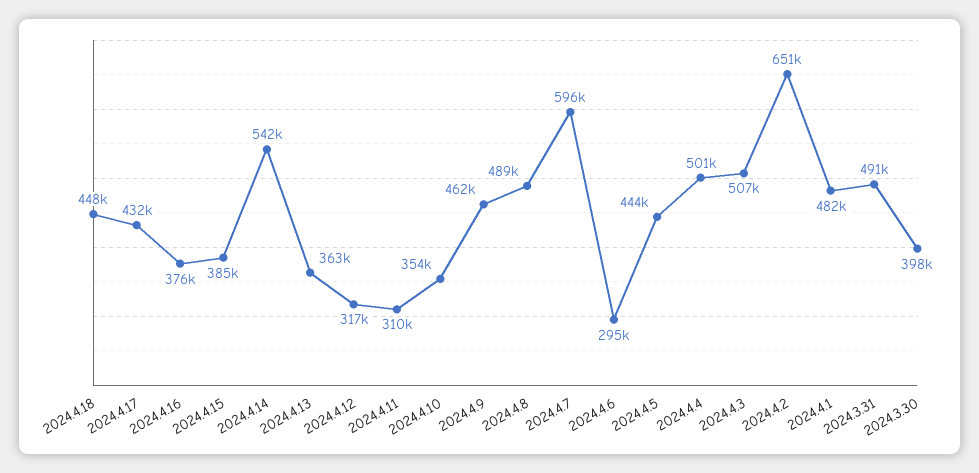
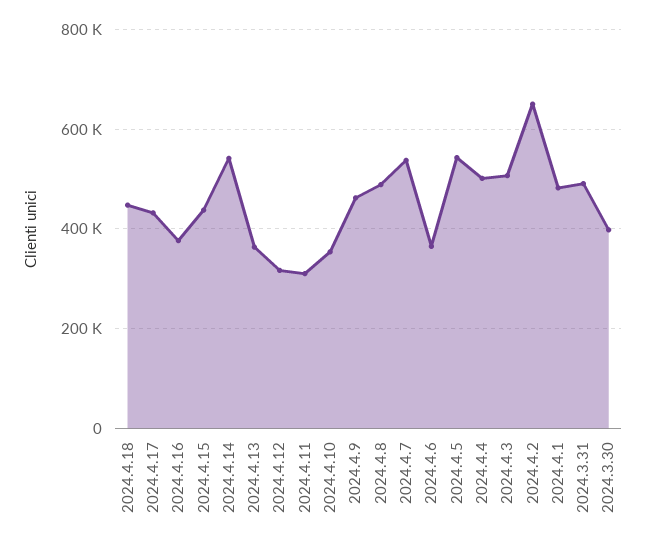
2024.4.15: 385000 -> 440000
2024.4.7: 596000 -> 540000
2024.4.6: 295000 -> 360000
2024.4.5: 444000 -> 540000

